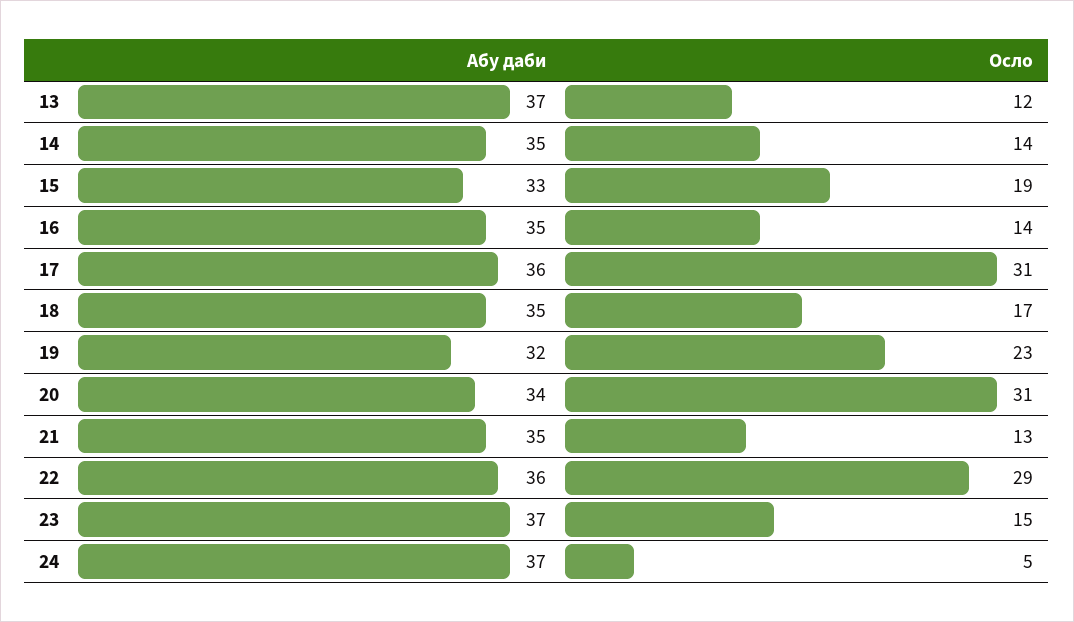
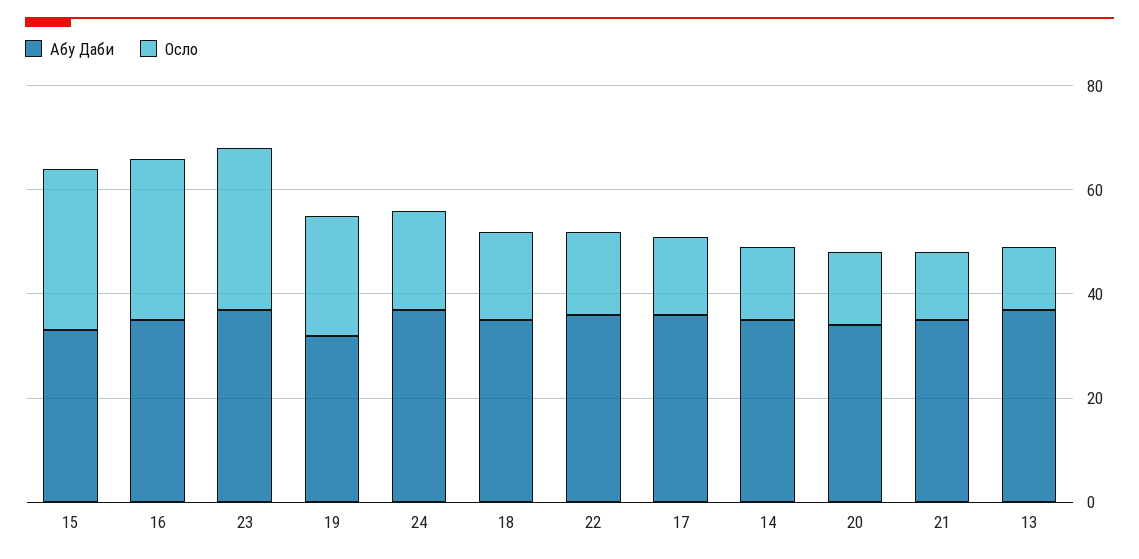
Осло, 15: 19 -> 30
Осло, 16: 14 -> 30
Осло, 17: 31 -> 15
Осло, 20: 31 -> 15
Осло, 22: 29 -> 15
Осло, 23: 15 -> 30
Осло, 24: 5 -> 20

